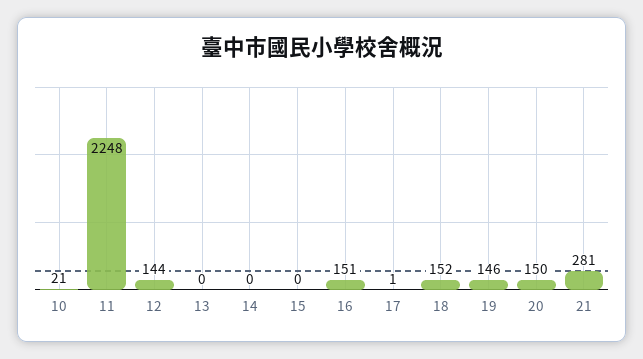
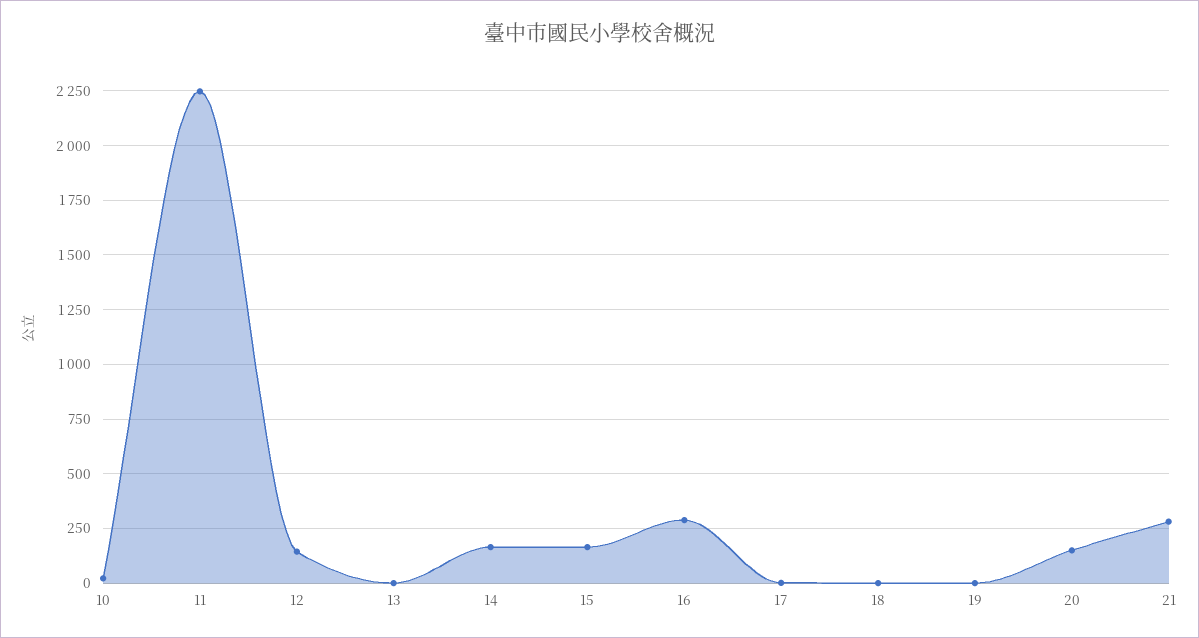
14: 0 -> 150
15: 0 -> 150
16: 151 -> 300
18: 152 -> 0
19: 146 -> 0

